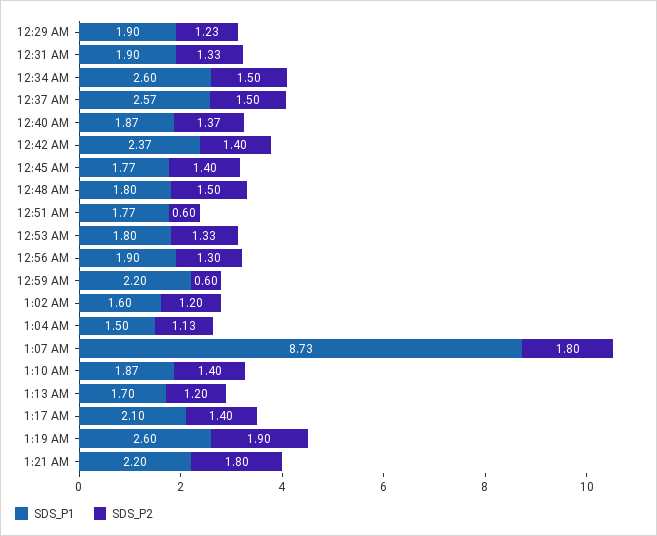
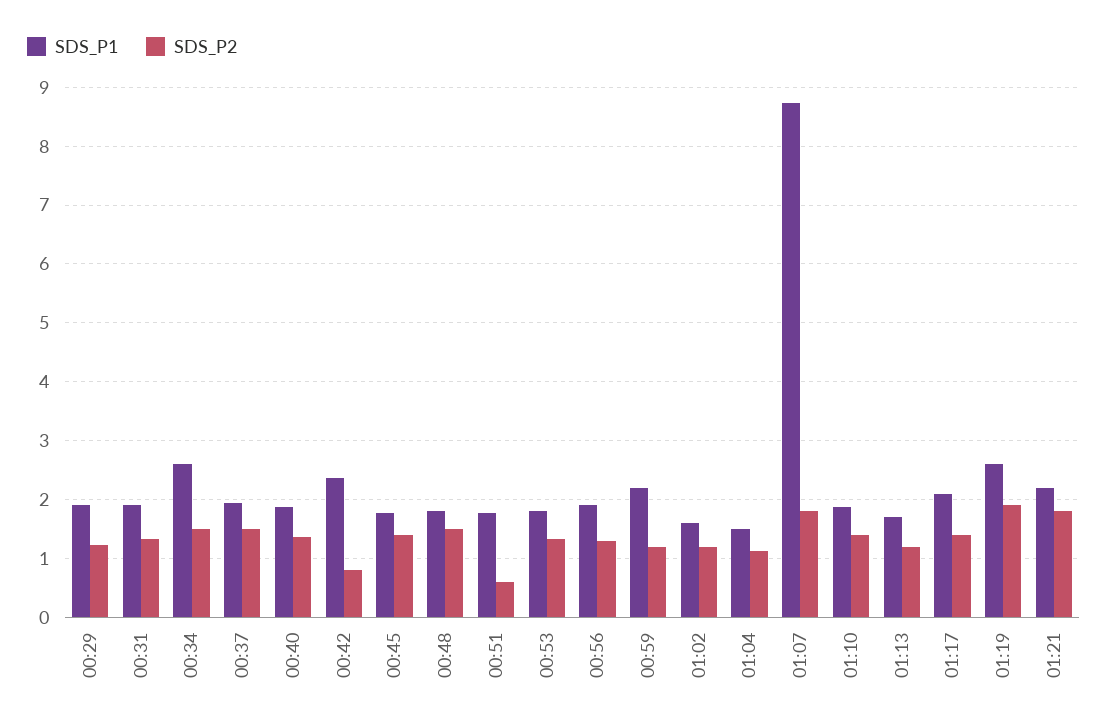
SDS_P1, 12:37 AM: 2.57 -> 2
SDS_P2, 12:42 AM: 1.4 -> 0.8
SDS_P2, 12:59 AM: 0.6 -> 1.2

